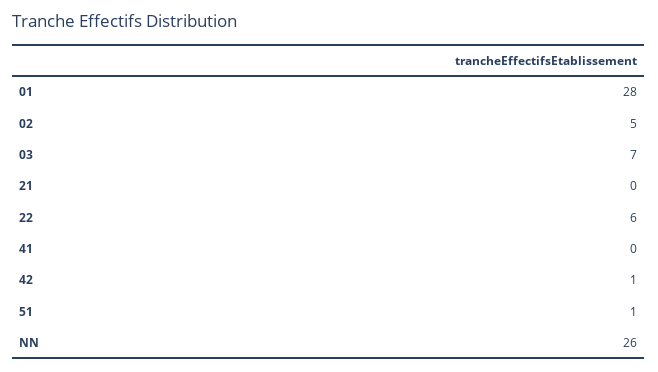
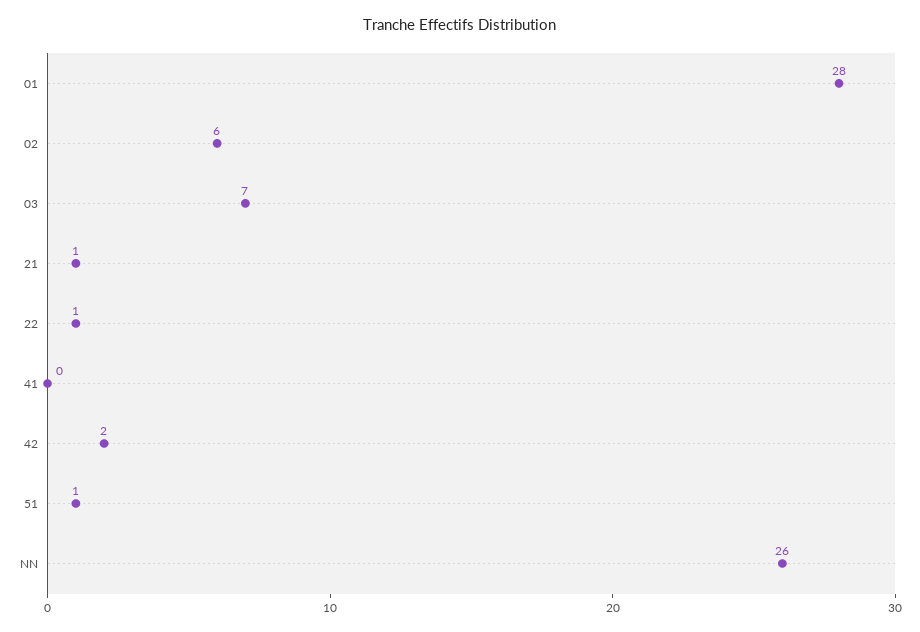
02: 5 -> 6
21: 0 -> 1
22: 6 -> 1
42: 1 -> 2

